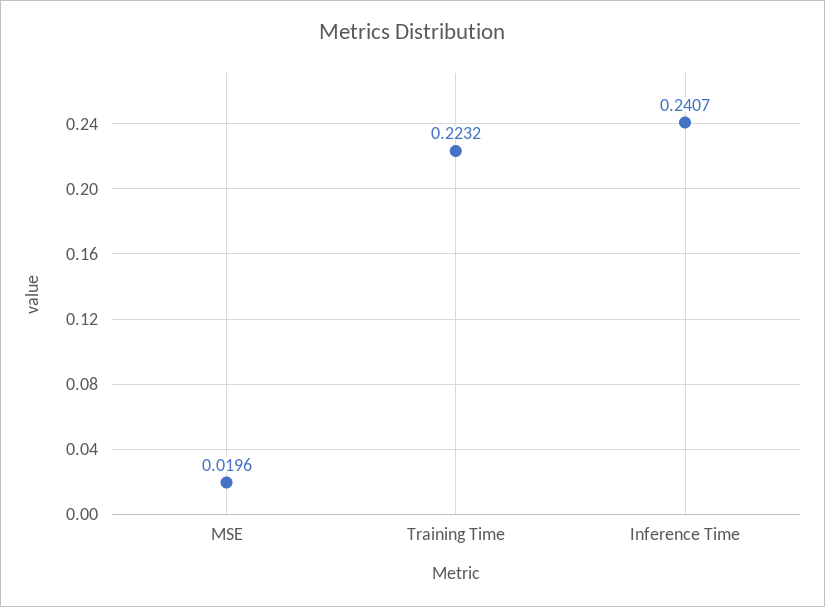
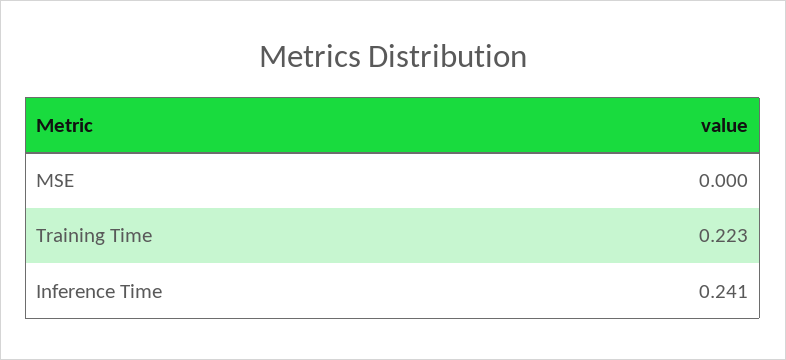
MSE: 0.0196 -> 0

